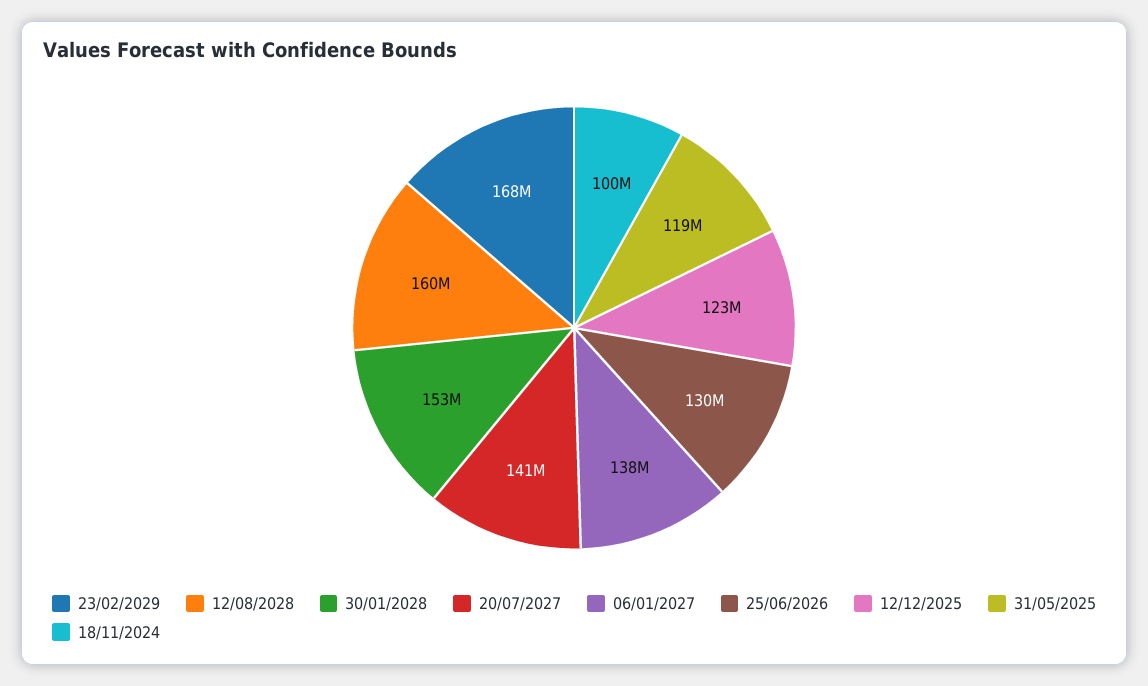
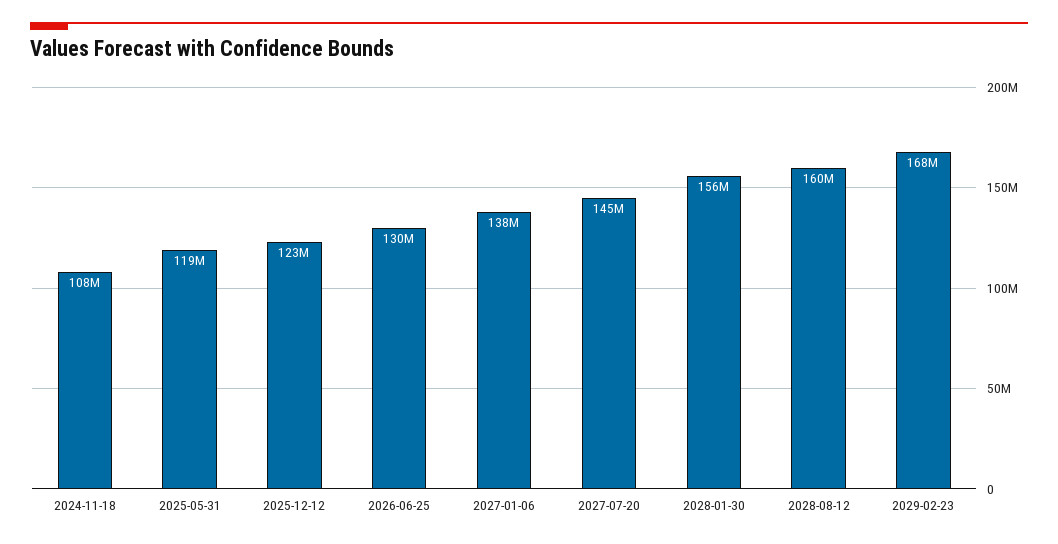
30/01/2028: 153000000 -> 156000000
20/07/2027: 141000000 -> 145000000
18/11/2024: 100000000 -> 108000000

